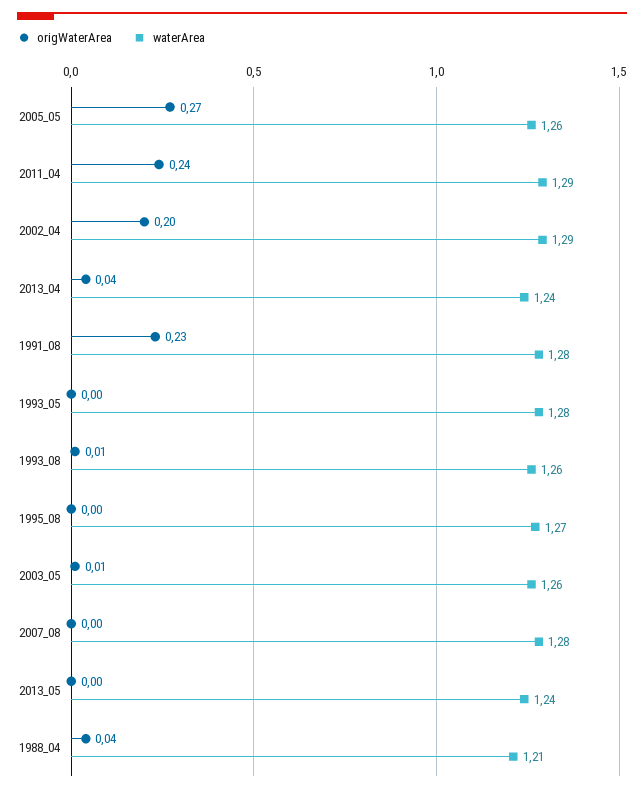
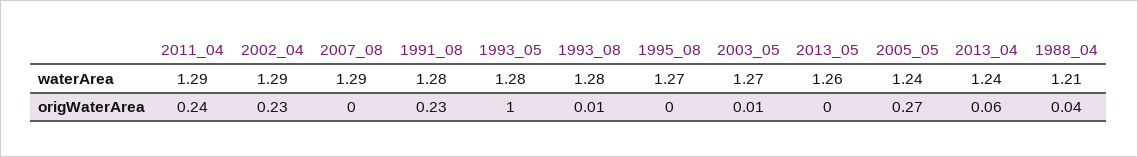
waterArea, 2005_05: 1.26 -> 1.24
origWaterArea, 2002_04: 0.2 -> 0.23
origWaterArea, 2013_04: 0.04 -> 0.06
origWaterArea, 1993_05: 0 -> 1
waterArea, 1993_08: 1.26 -> 1.28
waterArea, 2003_05: 1.26 -> 1.27
waterArea, 2007_08: 1.28 -> 1.29
waterArea, 2013_05: 1.24 -> 1.26

